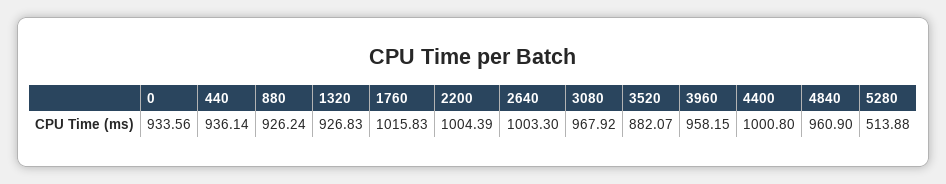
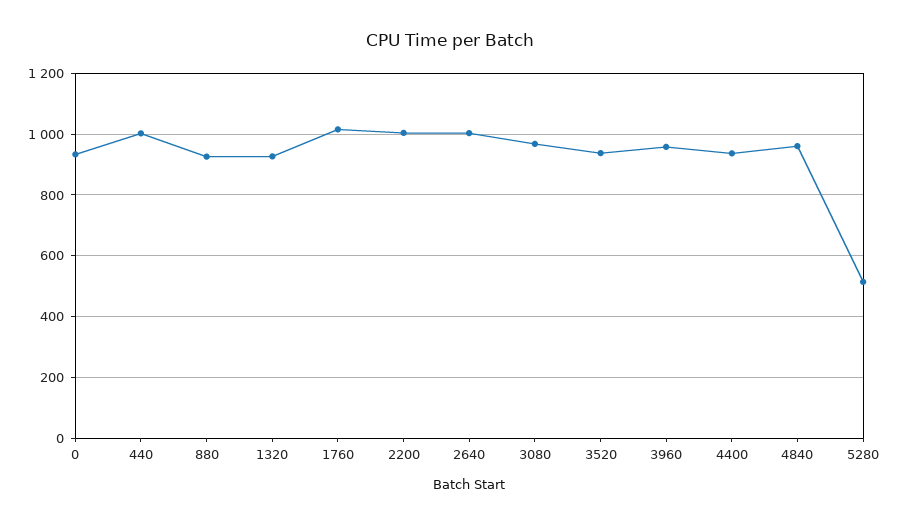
440: 936.14 -> 1000
3520: 882.07 -> 940
4400: 1000.8 -> 940

